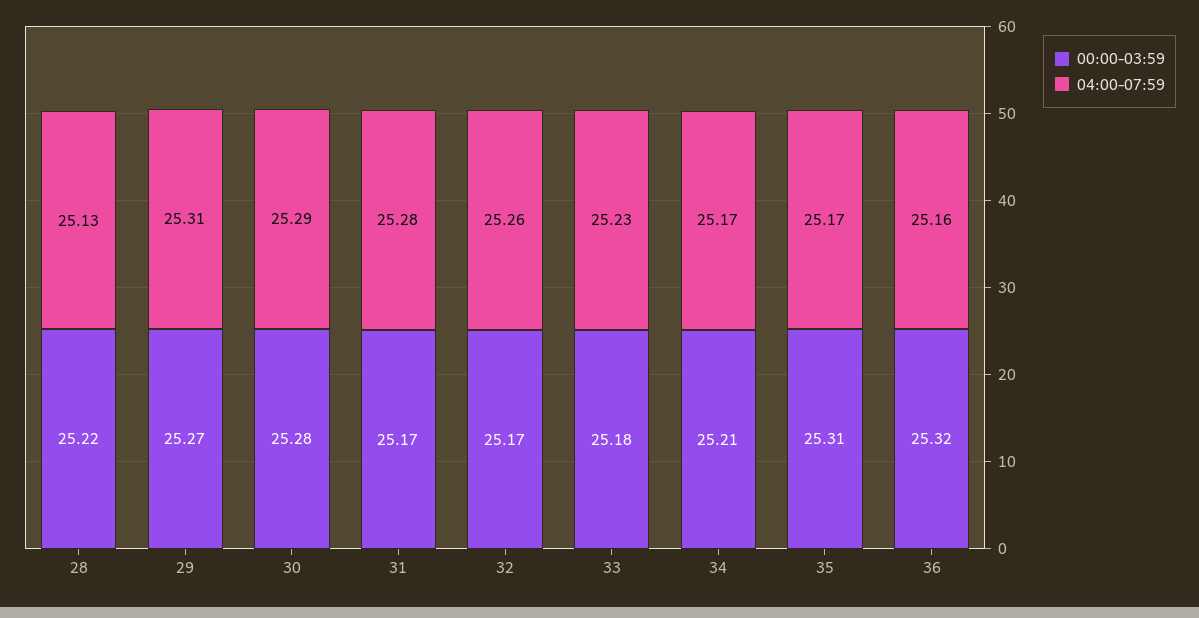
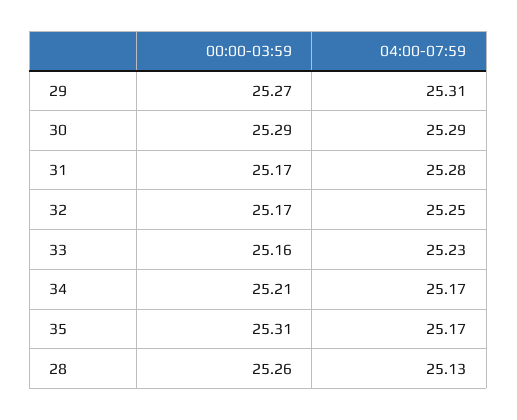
00:00-03:59, 28: 25.22 -> 25.26
00:00-03:59, 30: 25.28 -> 25.29
04:00-07:59, 32: 25.26 -> 25.25
00:00-03:59, 33: 25.18 -> 25.16
00:00-03:59, 36: 25.32 -> none
04:00-07:59, 36: 25.16 -> none

